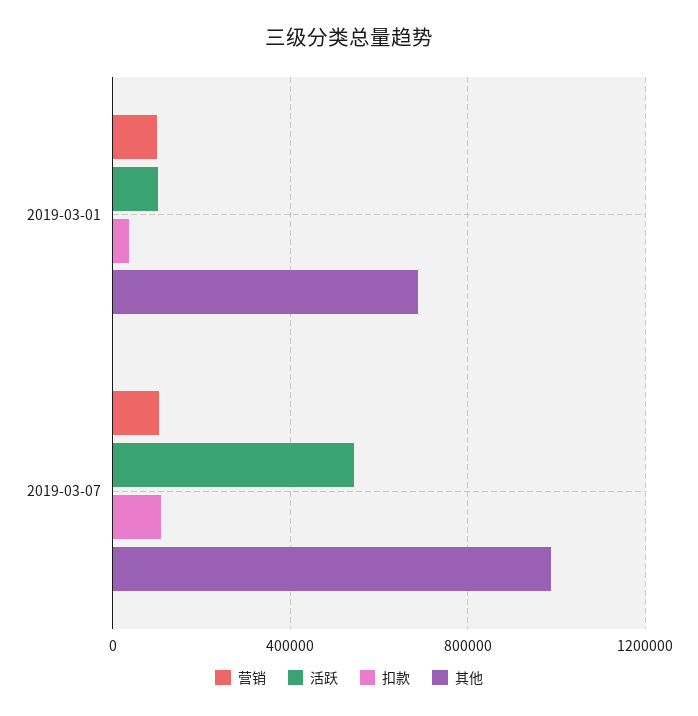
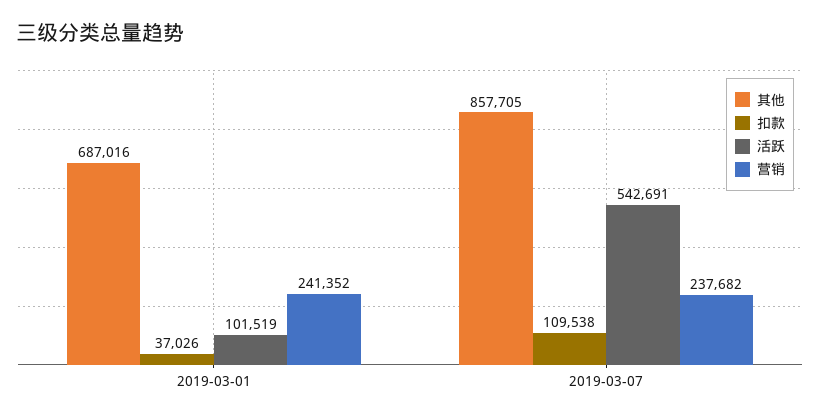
营销, 2019-03-01: 100000 -> 241352
营销, 2019-03-07: 100000 -> 237682
其他, 2019-03-07: 1000000 -> 857705

